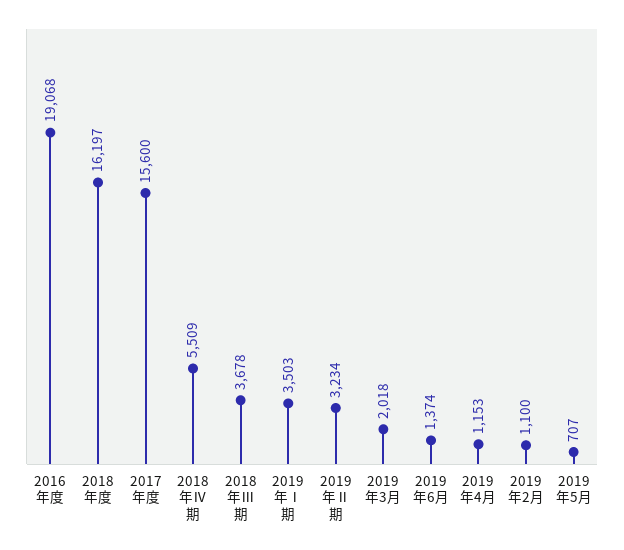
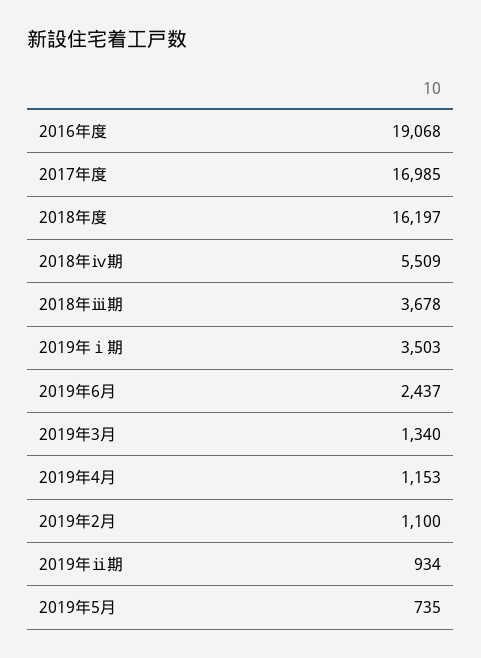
2017年度: 15600 -> 16985
2019年Ⅱ期: 3234 -> 934
2019年3月: 2018 -> 1340
2019年6月: 1374 -> 2437
2019年5月: 707 -> 735

